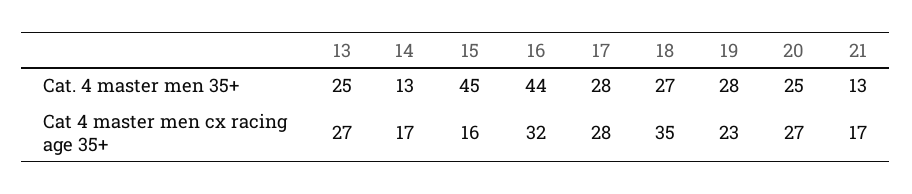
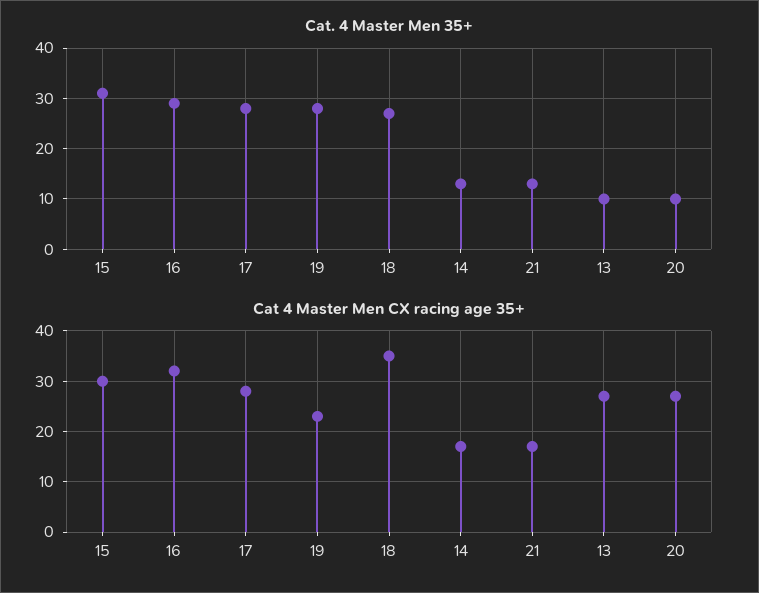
Cat. 4 master men 35+, 13: 25 -> 10
Cat. 4 master men 35+, 15: 45 -> 30
Cat. 4 master men 35+, 16: 44 -> 30
Cat. 4 master men 35+, 20: 25 -> 10
Cat 4 master men cx racing age 35+, 15: 16 -> 30

